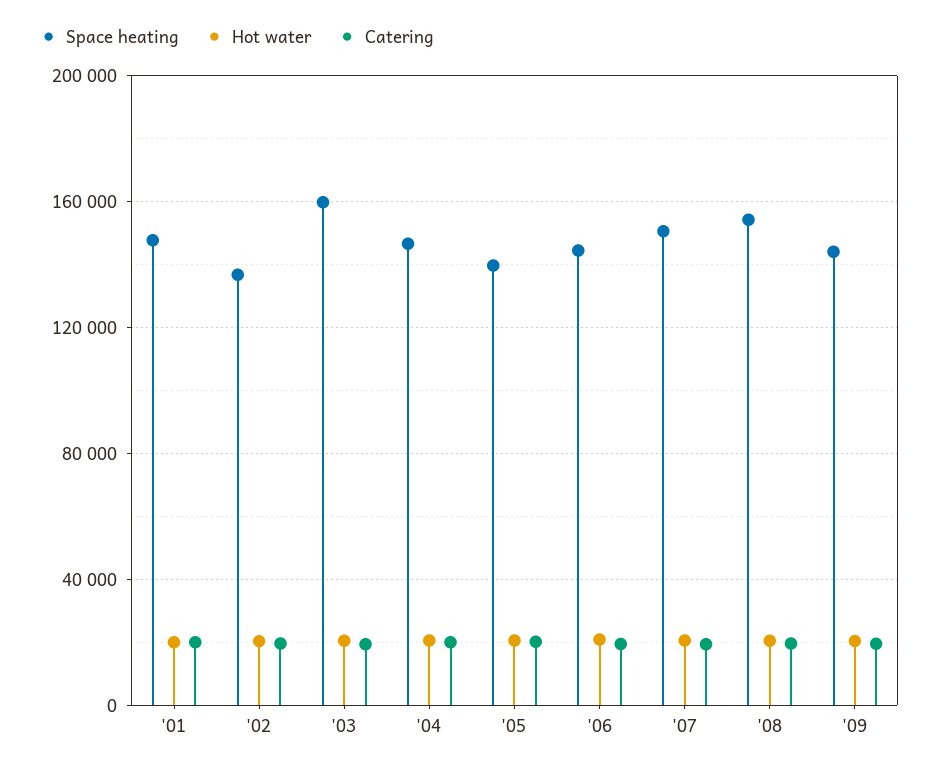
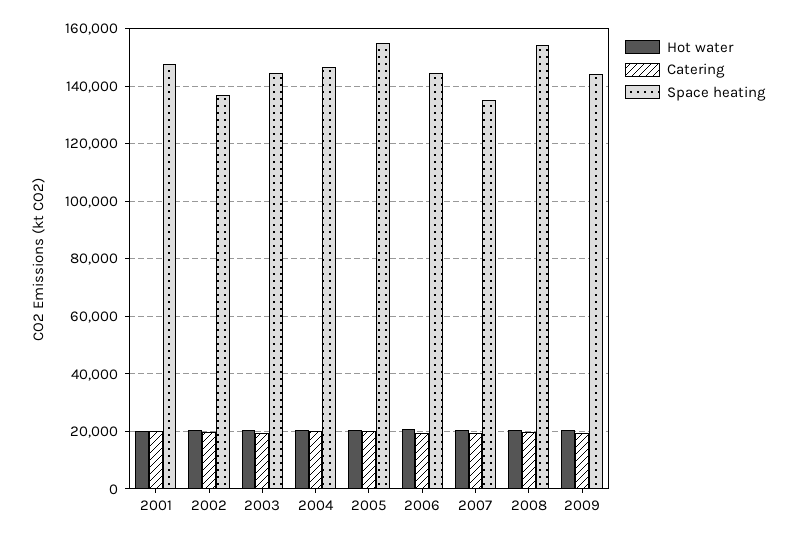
Space heating, '03: 160000 -> 145000
Space heating, '05: 140000 -> 155000
Space heating, '07: 150000 -> 135000

